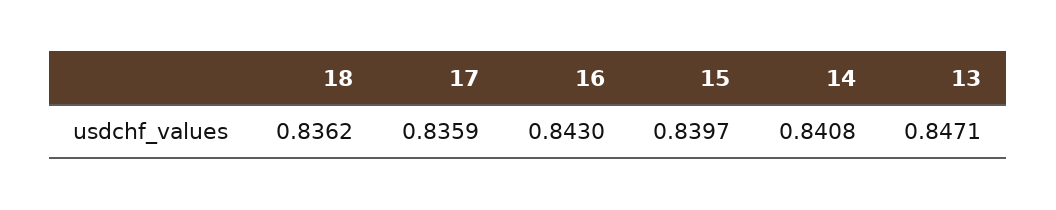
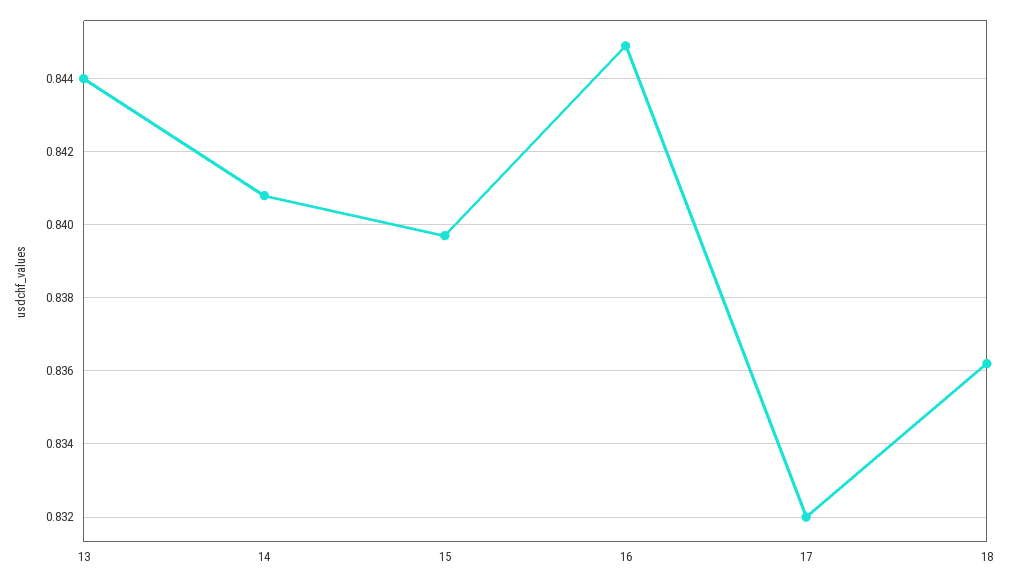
17: 0.8359 -> 0.832
16: 0.843 -> 0.845
13: 0.8471 -> 0.844

